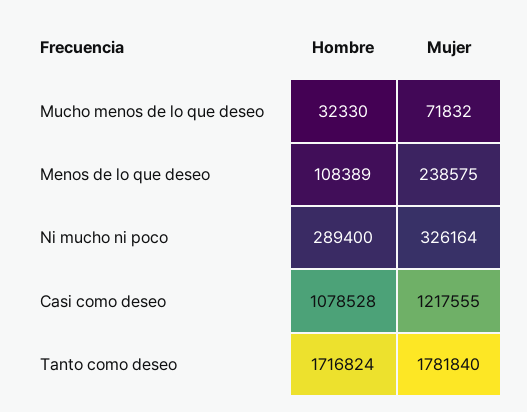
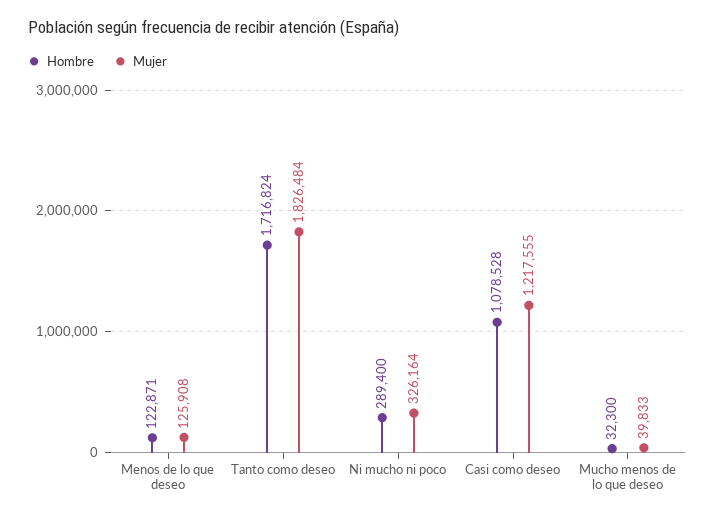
Hombre, Mucho menos de lo que deseo: 32330 -> 32300
Mujer, Mucho menos de lo que deseo: 71832 -> 39833
Hombre, Menos de lo que deseo: 108389 -> 122871
Mujer, Menos de lo que deseo: 238575 -> 125908
Mujer, Tanto como deseo: 1781840 -> 1826484

